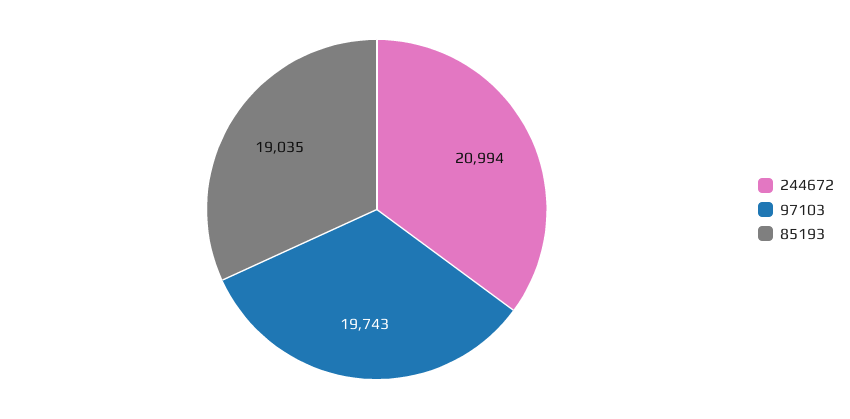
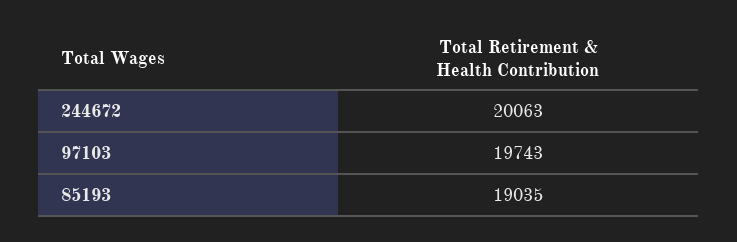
244672: 20994 -> 20063

